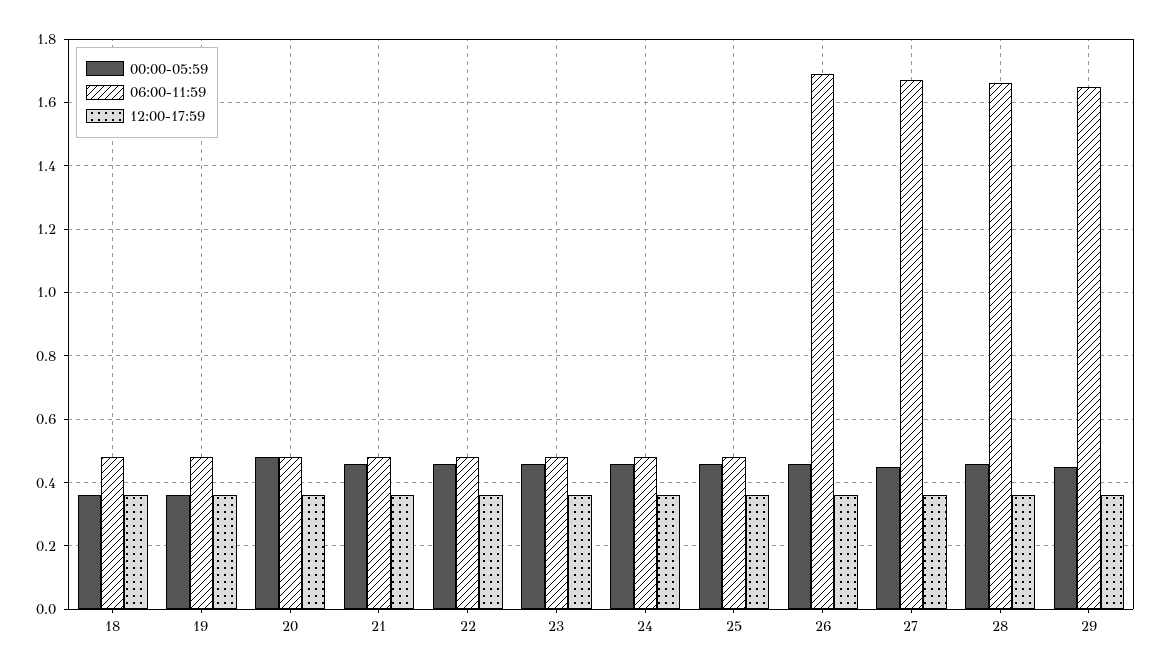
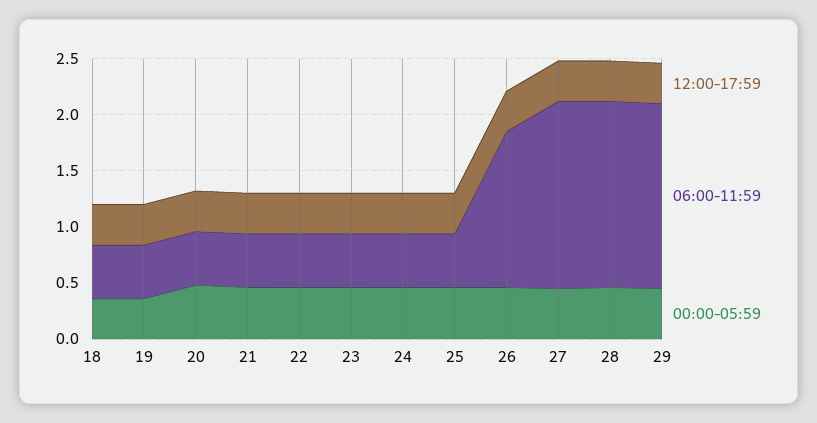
06:00-11:59, 26: 1.7 -> 1.4

